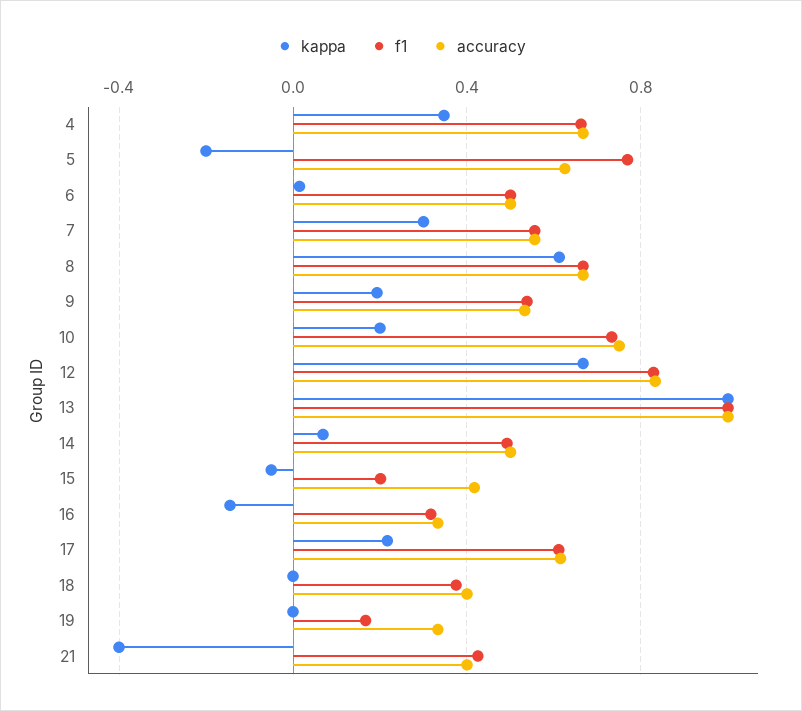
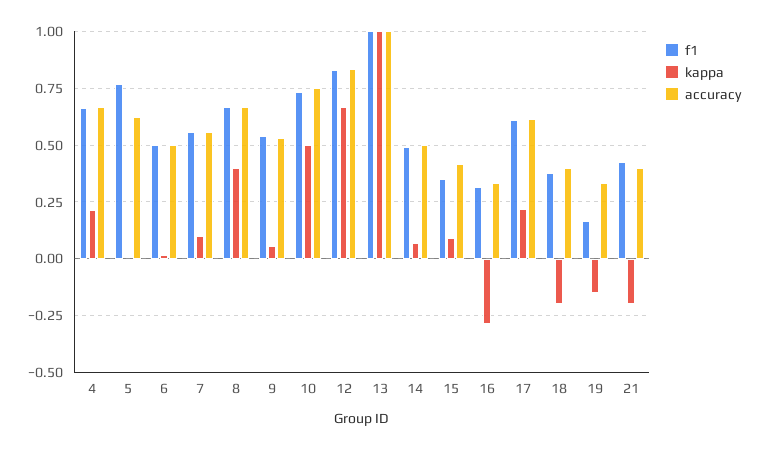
kappa, 4: 0.35 -> 0.2
kappa, 5: -0.2 -> 0
kappa, 7: 0.3 -> 0.1
kappa, 8: 0.6 -> 0.4
kappa, 9: 0.2 -> 0.05
kappa, 10: 0.2 -> 0.5
kappa, 15: -0.05 -> 0.1
f1, 15: 0.2 -> 0.35
kappa, 16: -0.15 -> -0.3
kappa, 18: 0 -> -0.2
kappa, 19: 0 -> -0.15
kappa, 21: -0.4 -> -0.2

